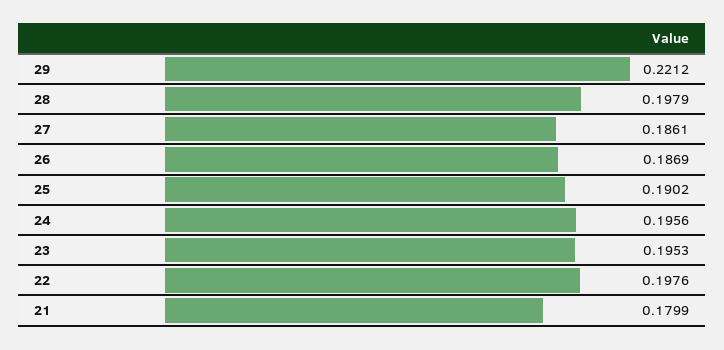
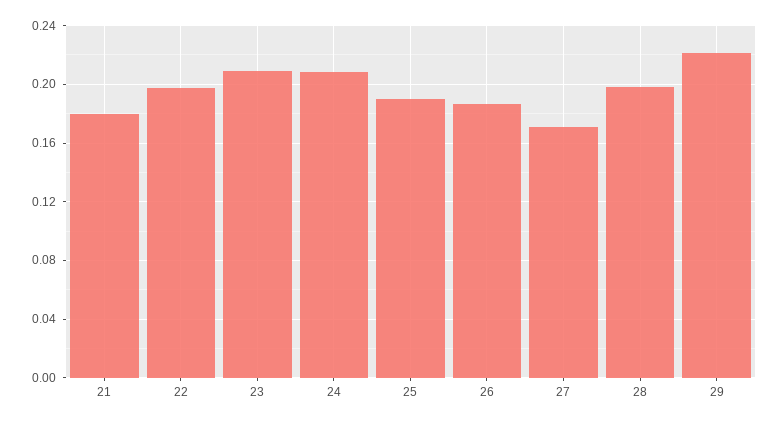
27: 0.1861 -> 0.17
24: 0.1956 -> 0.21
23: 0.1953 -> 0.21

